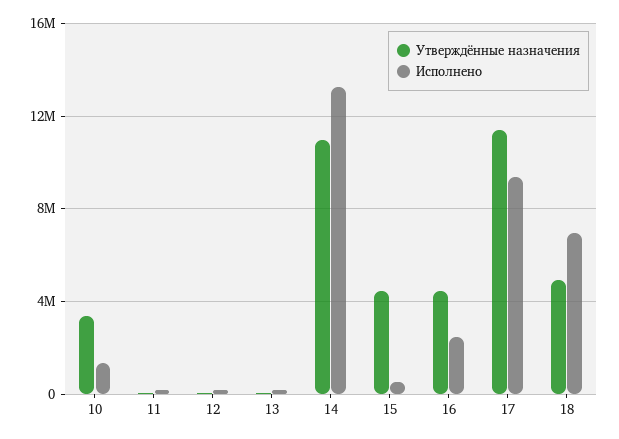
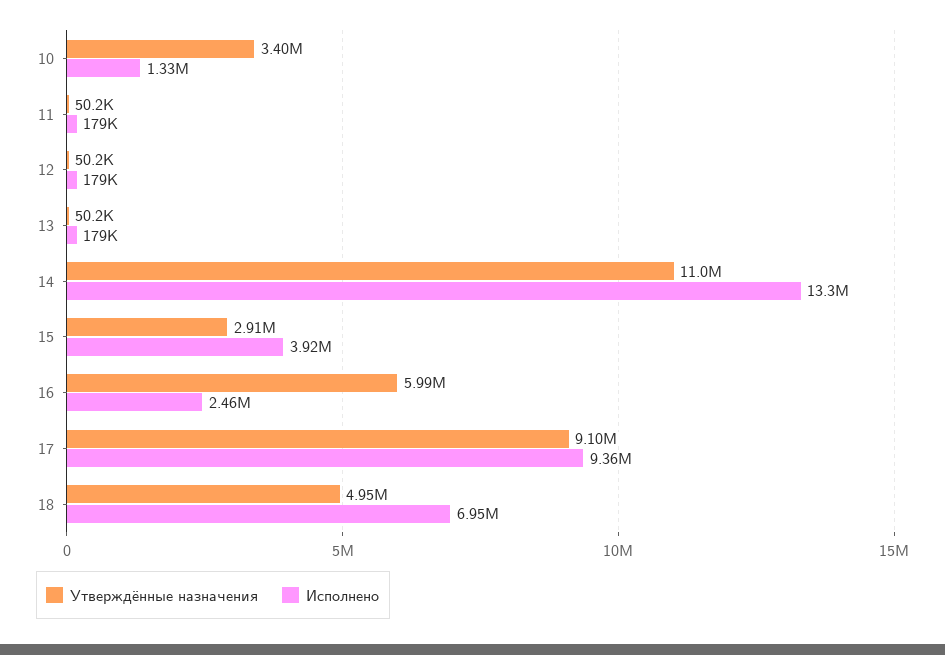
Утверждённые назначения, 15: 4500000 -> 2910000
Исполнено, 15: 500000 -> 3920000
Утверждённые назначения, 16: 4500000 -> 5990000
Утверждённые назначения, 17: 11500000 -> 9100000

